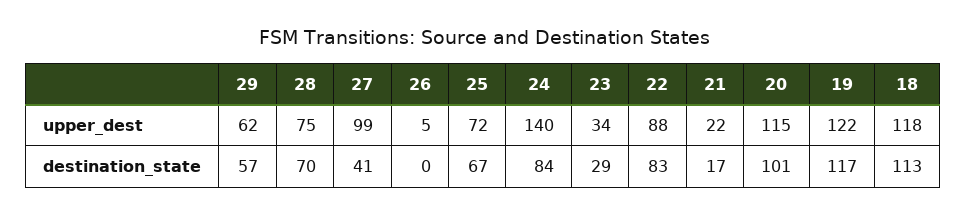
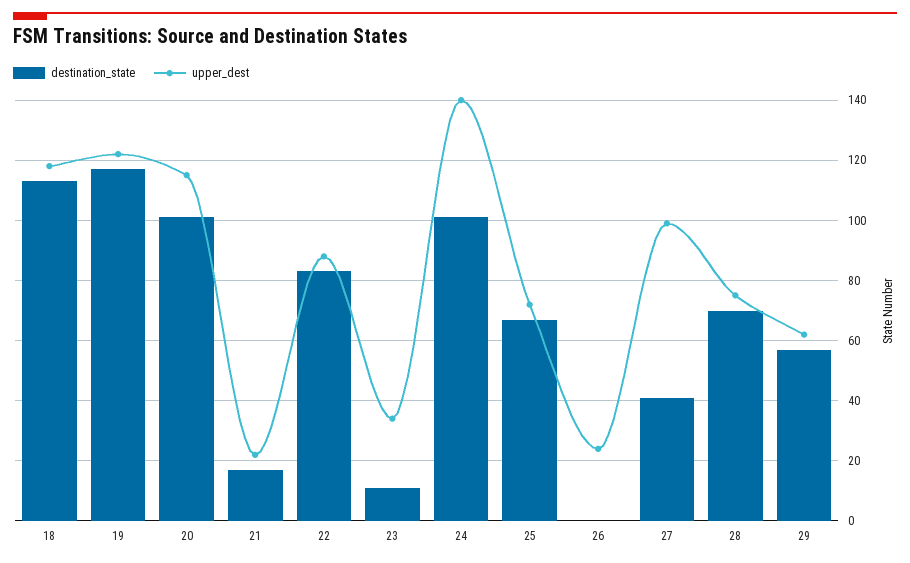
upper_dest, 26: 5 -> 25
destination_state, 24: 84 -> 100
destination_state, 23: 29 -> 10

